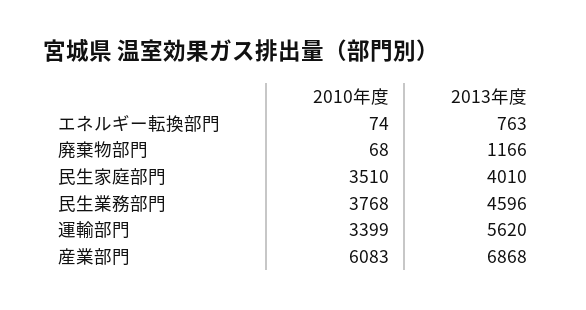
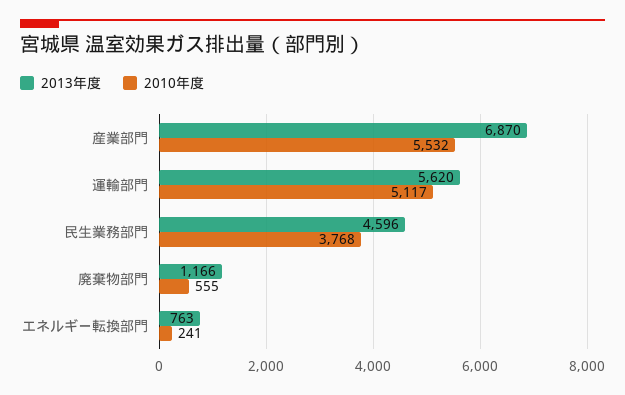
2010年度, エネルギー転換部門: 74 -> 241
2010年度, 廃棄物部門: 68 -> 555
2010年度, 民生家庭部門: 3510 -> none
2013年度, 民生家庭部門: 4010 -> none
2010年度, 運輸部門: 3399 -> 5117
2010年度, 産業部門: 6083 -> 5532
2013年度, 産業部門: 6868 -> 6870

